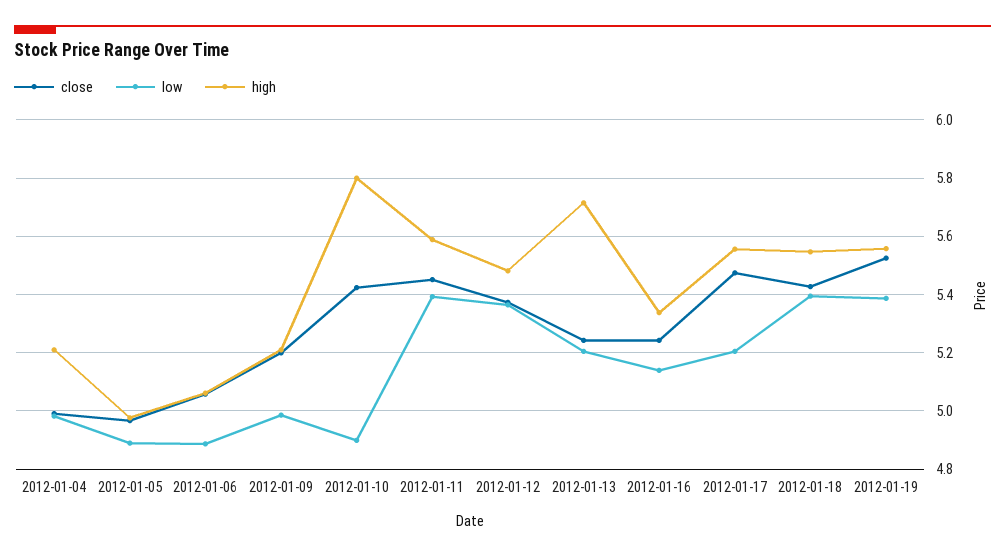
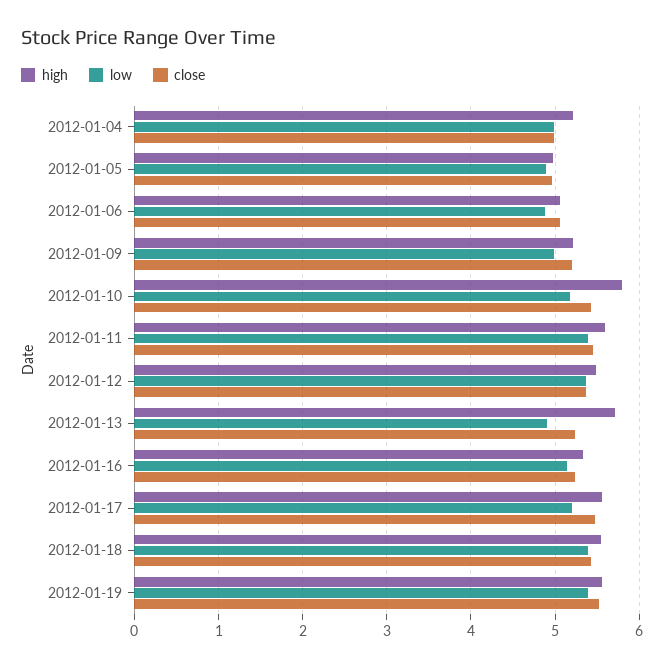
low, 2012-01-10: 4.9 -> 5.2
low, 2012-01-13: 5.2 -> 4.9

